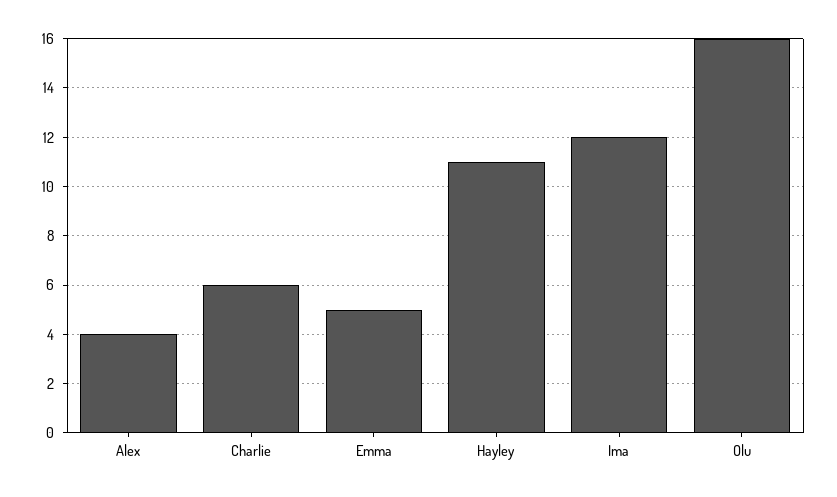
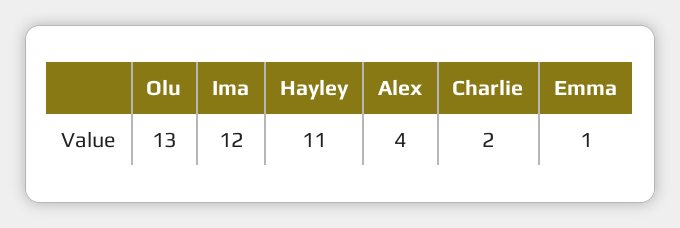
Charlie: 6 -> 2
Emma: 5 -> 1
Olu: 16 -> 13

